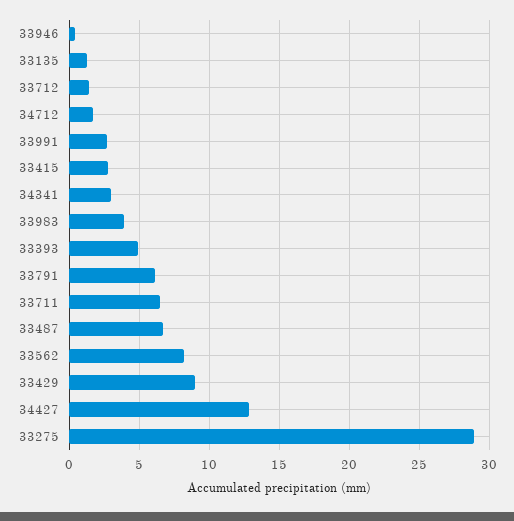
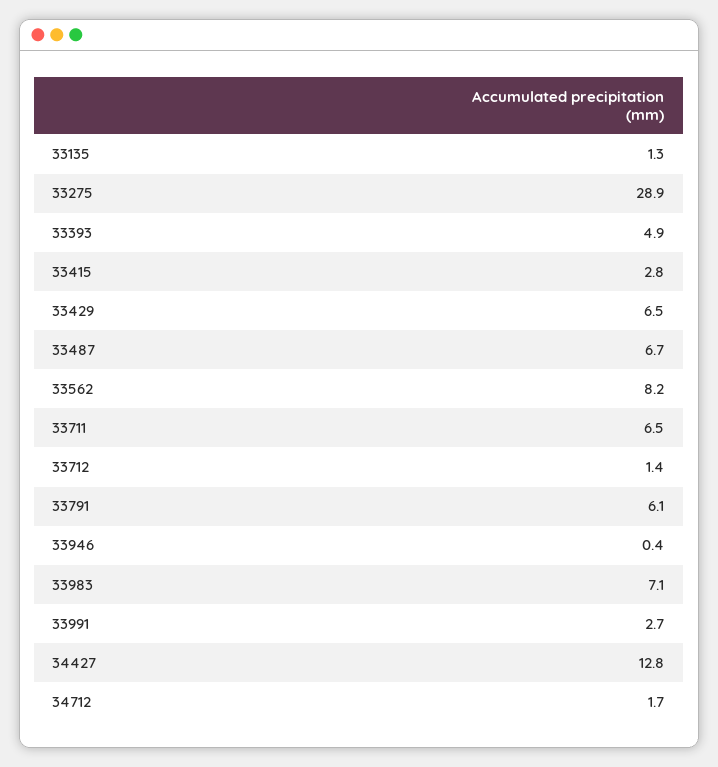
34341: 3 -> none
33983: 4 -> 7.1
33429: 9 -> 6.5

